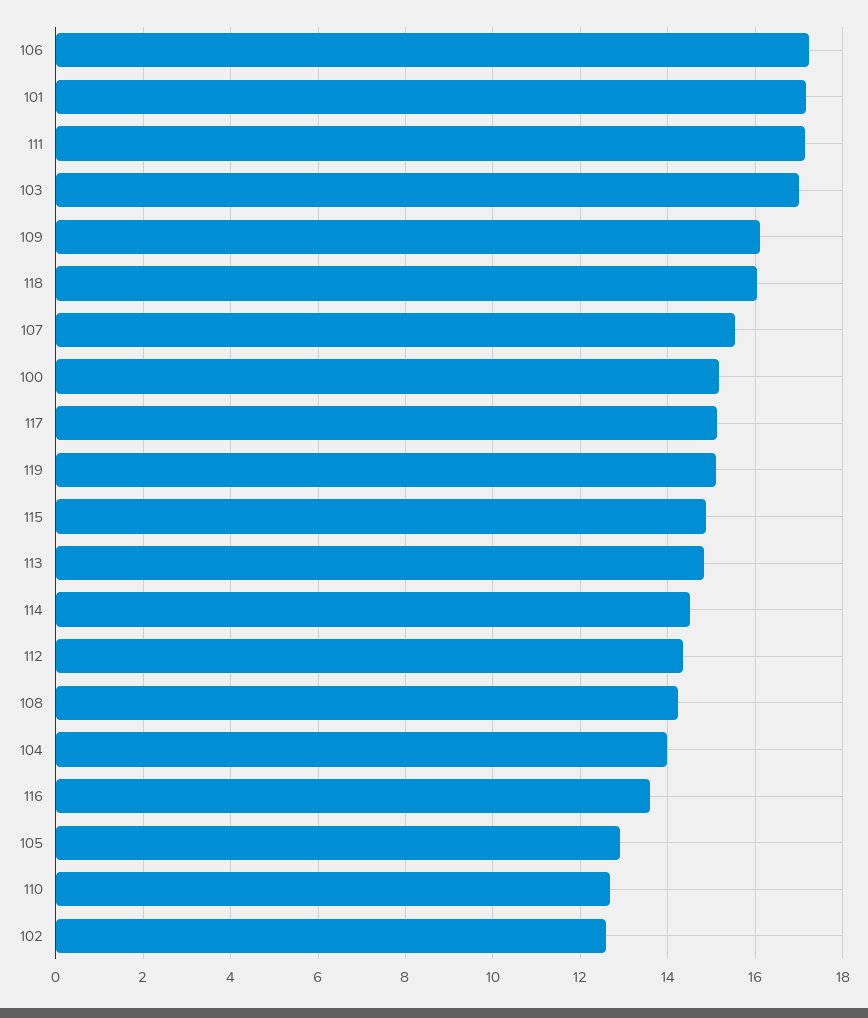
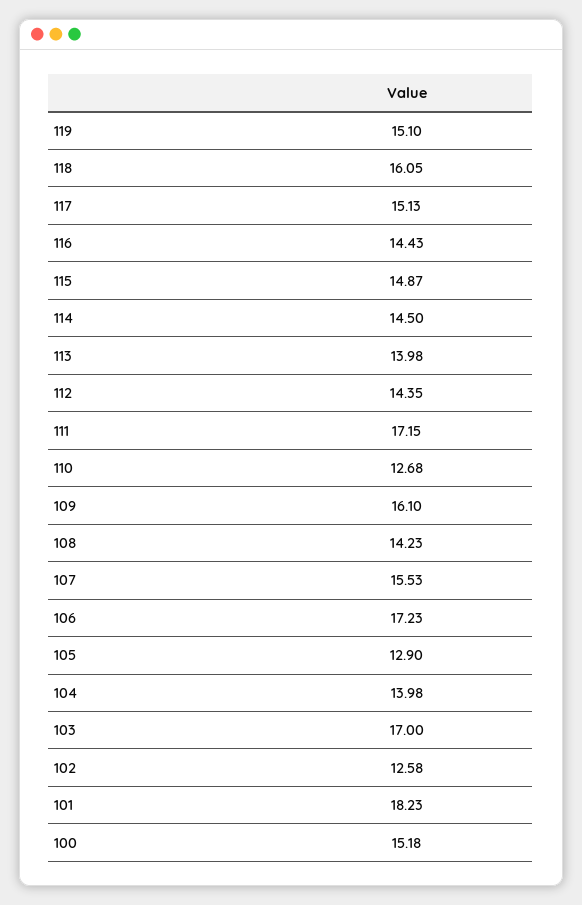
101: 17.2 -> 18.23
113: 14.8 -> 13.98
116: 13.6 -> 14.43

